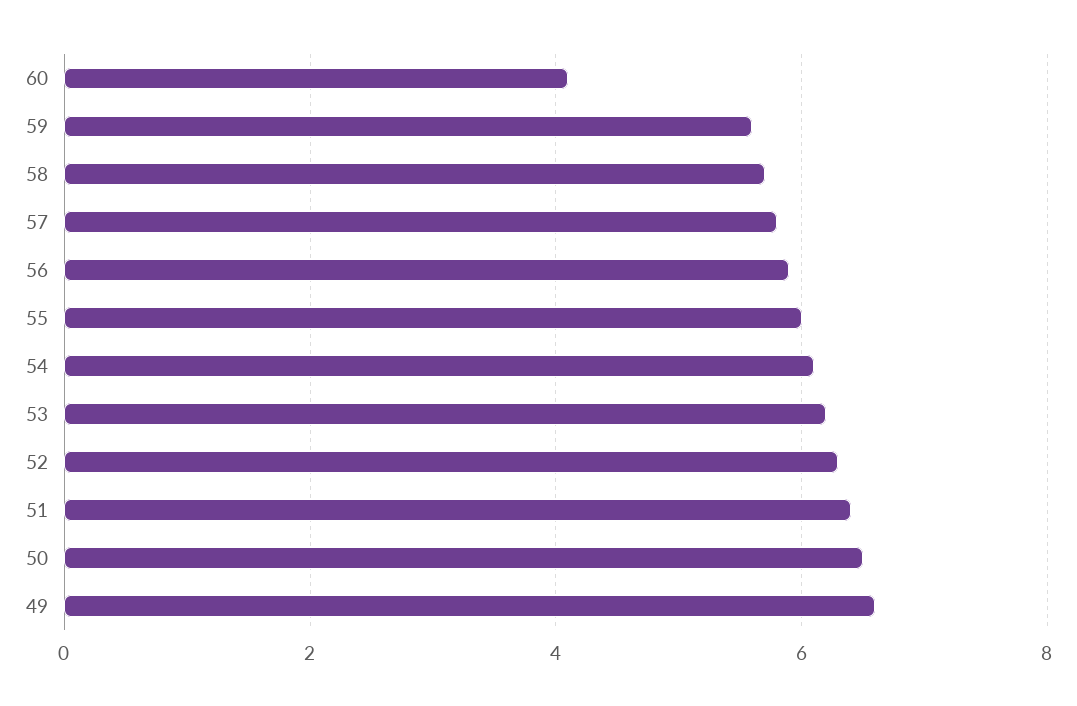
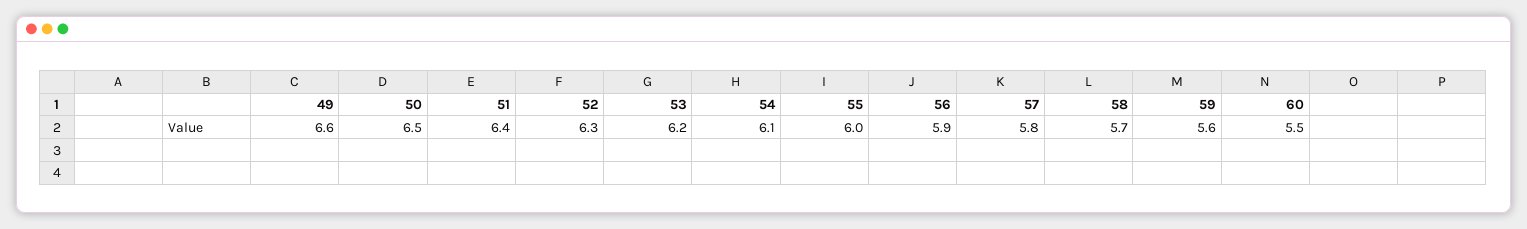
60: 4 -> 5.5

